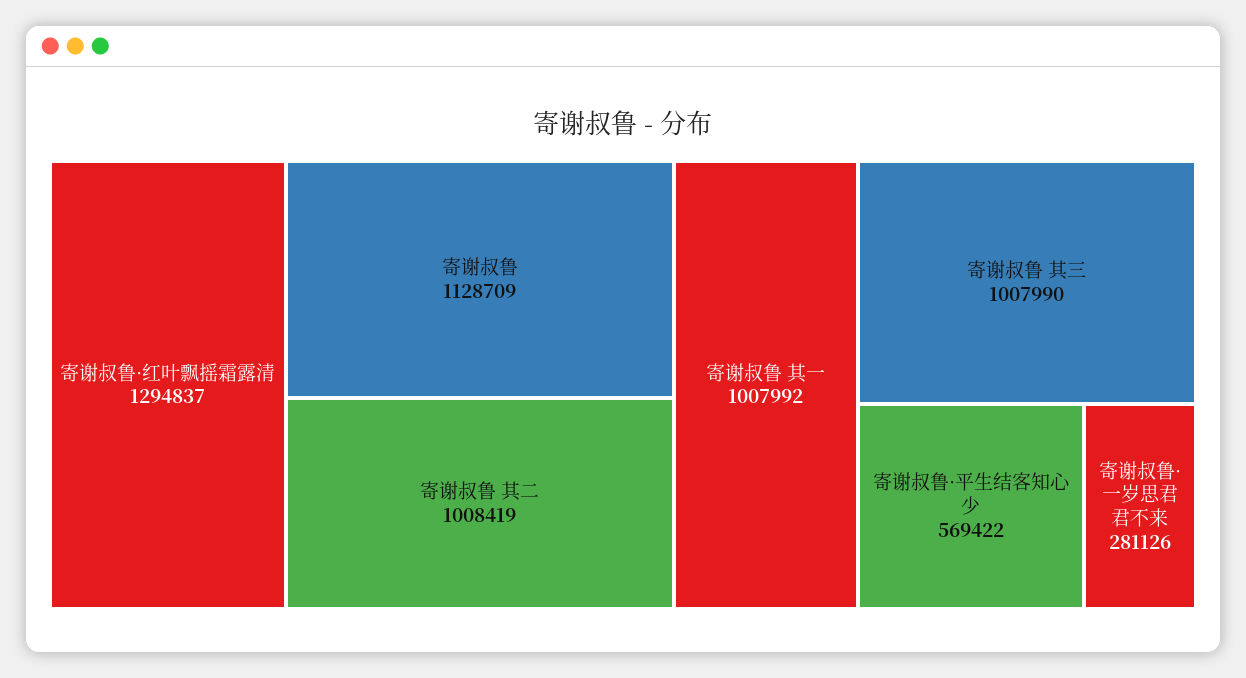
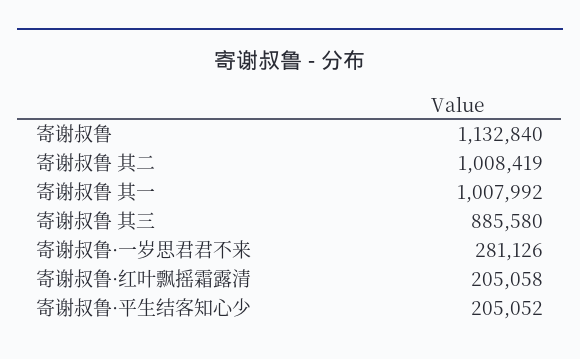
寄谢叔鲁·红叶飘摇霜露清: 1294837 -> 205058
寄谢叔鲁: 1128709 -> 1132840
寄谢叔鲁 其三: 1007990 -> 885580
寄谢叔鲁·平生结客知心少: 569422 -> 205052

